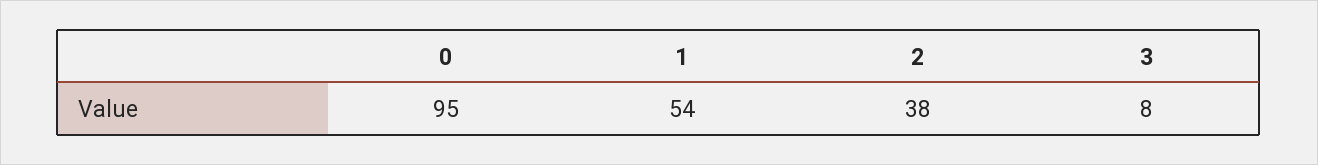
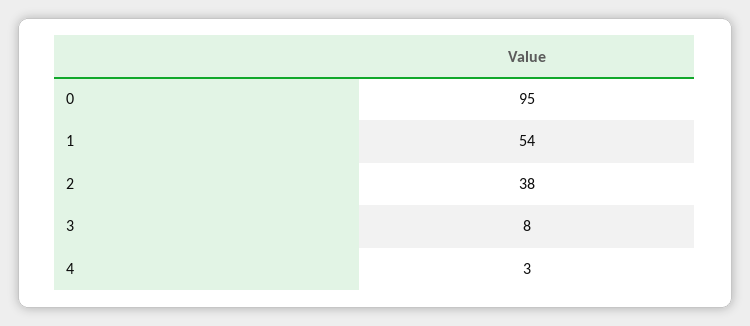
4: none -> 3

